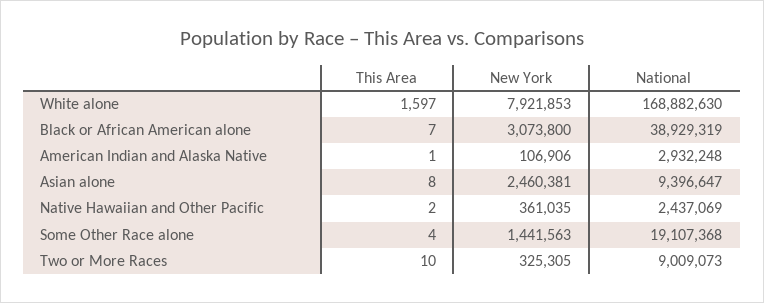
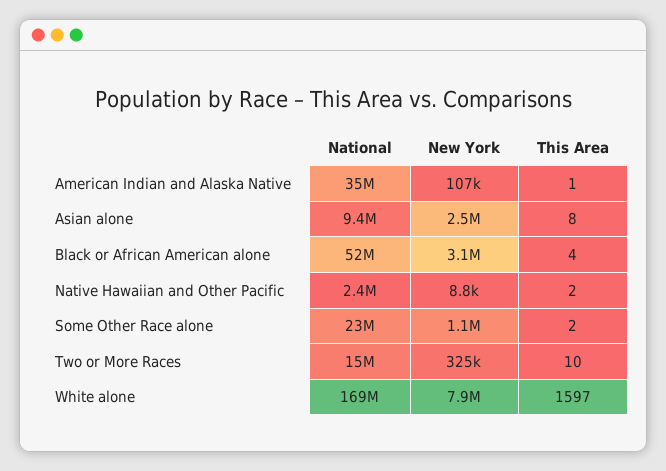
This Area, Black or African American alone: 7 -> 4
National, Black or African American alone: 38929319 -> 52000000
National, American Indian and Alaska Native: 2932248 -> 35000000
New York, Native Hawaiian and Other Pacific: 361035 -> 8800
This Area, Some Other Race alone: 4 -> 2
New York, Some Other Race alone: 1441563 -> 1100000
National, Some Other Race alone: 19107368 -> 23000000
National, Two or More Races: 9009073 -> 15000000

